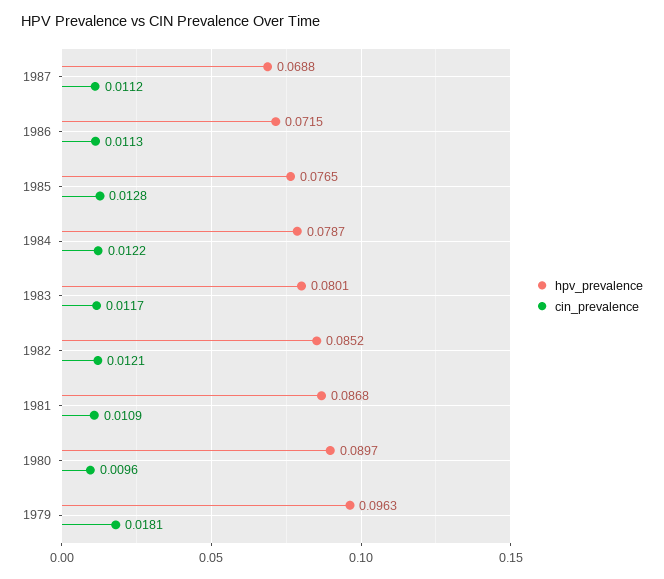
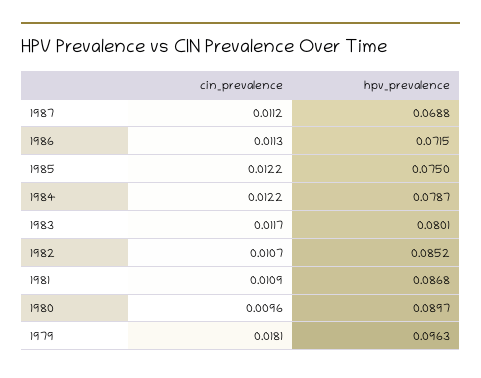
hpv_prevalence, 1985: 0.0765 -> 0.075
cin_prevalence, 1985: 0.0128 -> 0.0122
cin_prevalence, 1982: 0.0121 -> 0.0107

